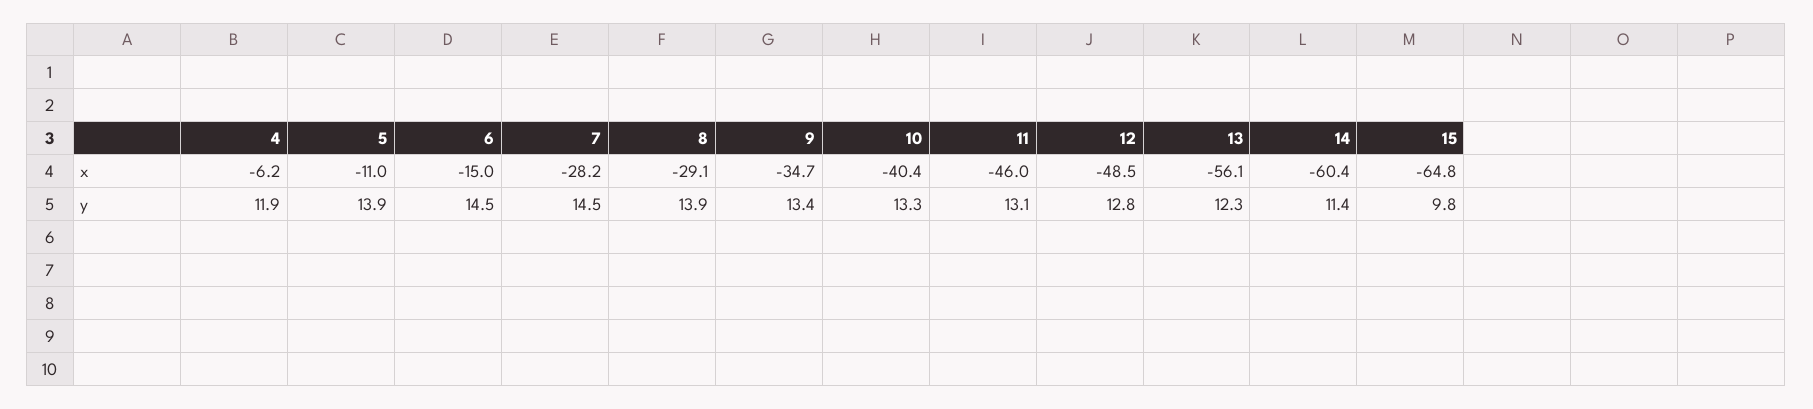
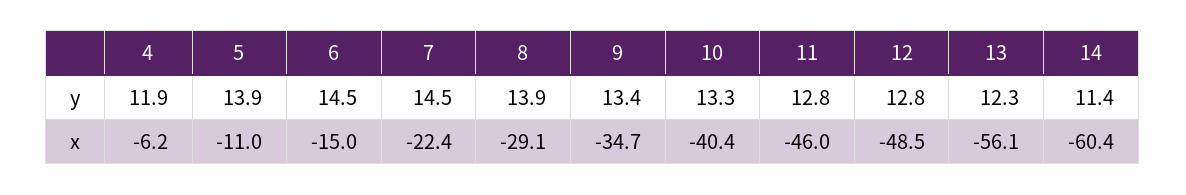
7, x: -28.2 -> -22.4
15, x: -64.8 -> none
11, y: 13.1 -> 12.8
15, y: 9.8 -> none

